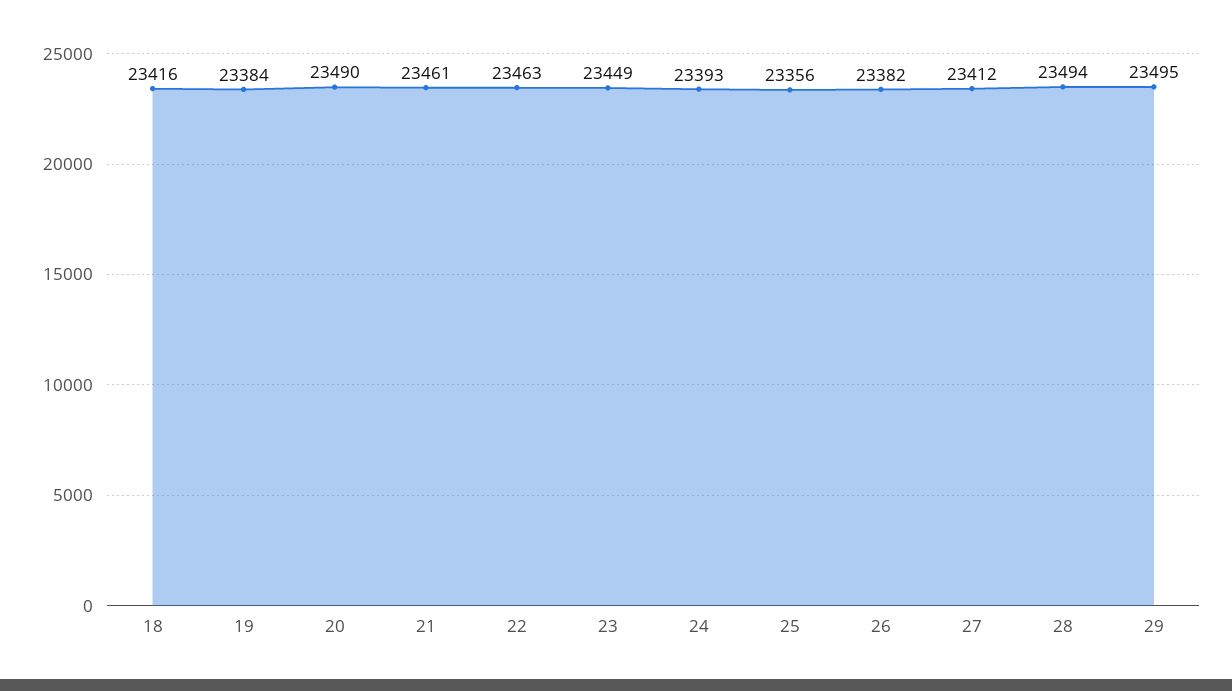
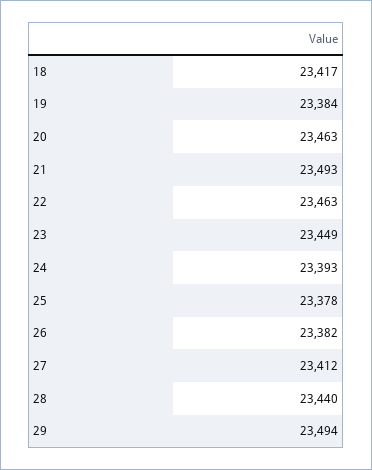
18: 23416 -> 23417
20: 23490 -> 23463
21: 23461 -> 23493
25: 23356 -> 23378
28: 23494 -> 23440
29: 23495 -> 23494

